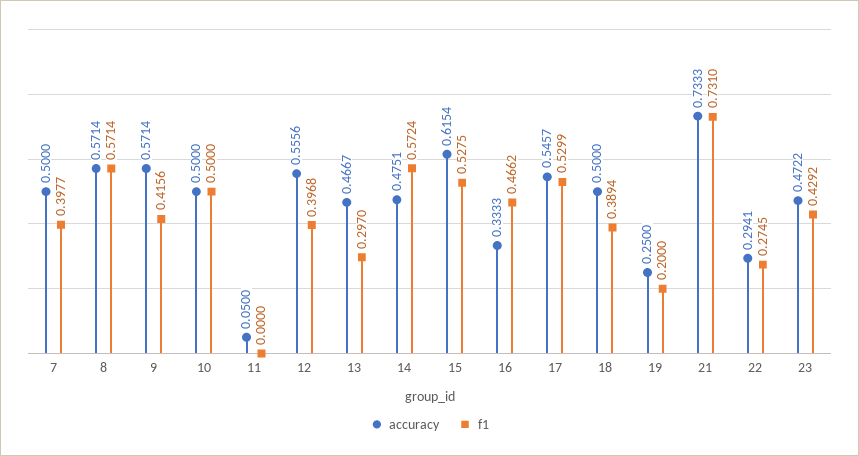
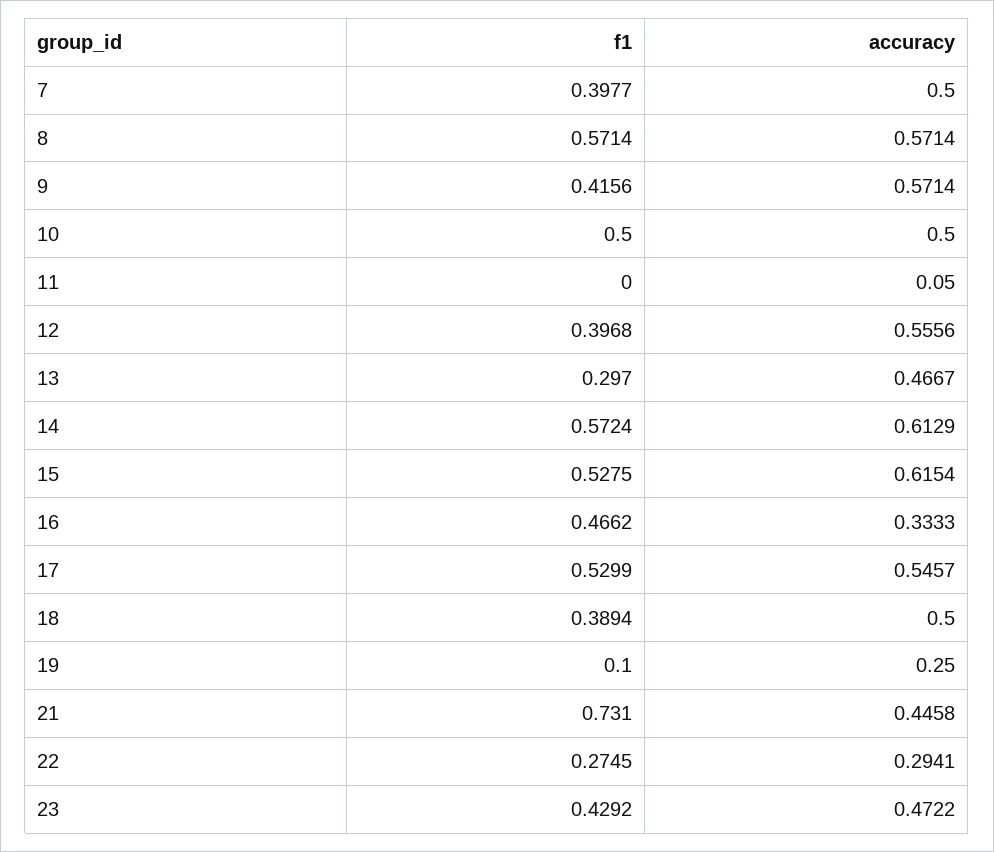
accuracy, 14: 0.4751 -> 0.6129
f1, 19: 0.2 -> 0.1
accuracy, 21: 0.7333 -> 0.4458

